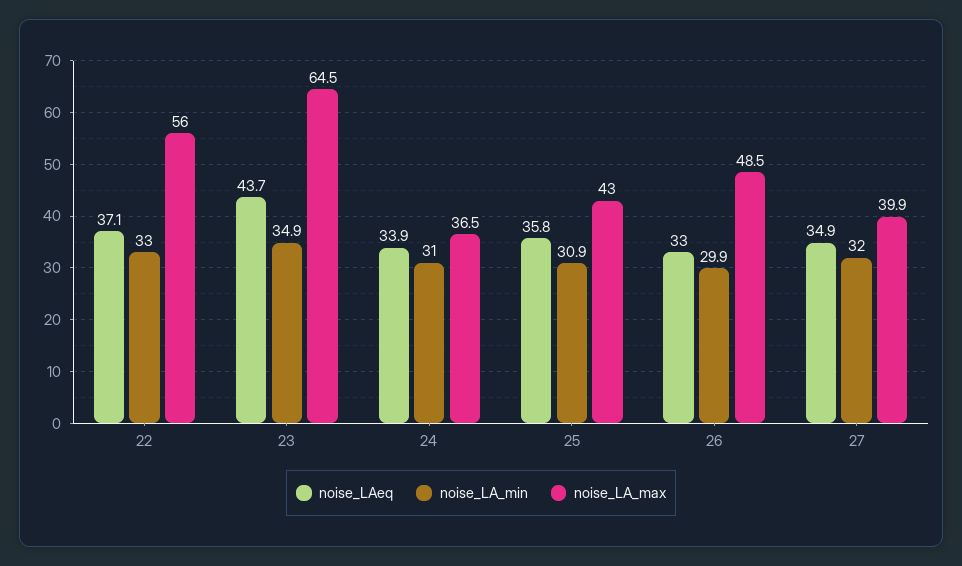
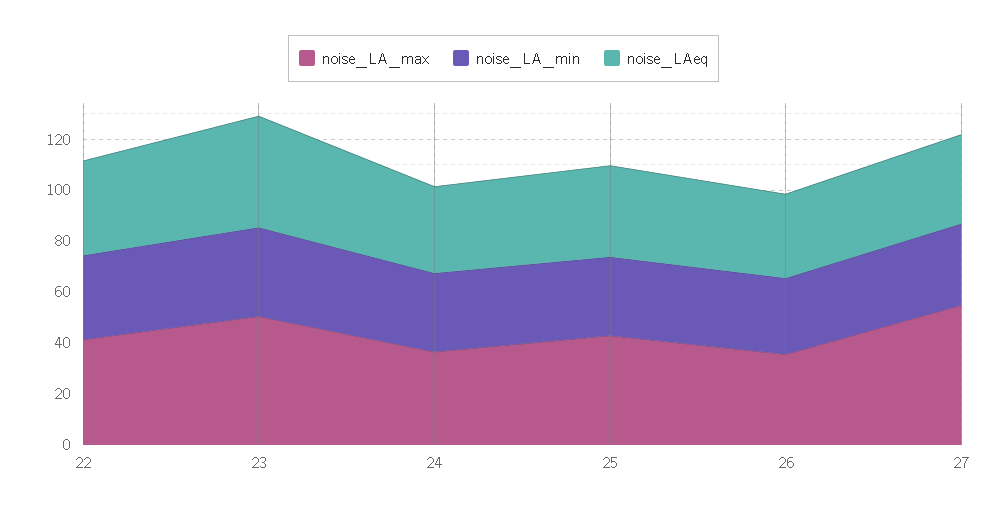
noise_LA_max, 22: 56 -> 40
noise_LA_max, 23: 64.5 -> 50
noise_LA_max, 26: 48.5 -> 35
noise_LA_max, 27: 39.9 -> 55

